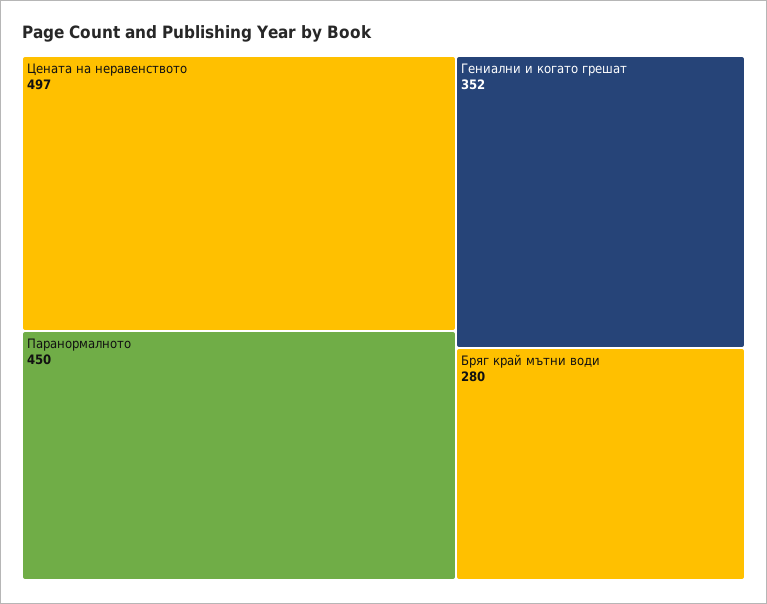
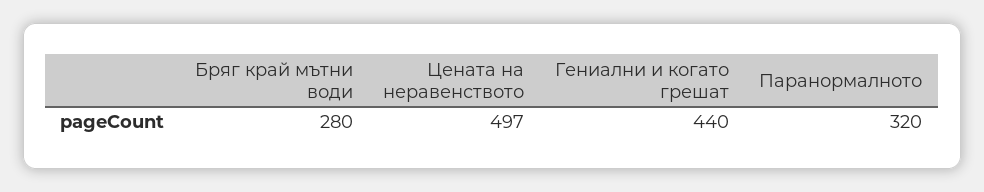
Паранормалното: 450 -> 320
Гениални и когато грешат: 352 -> 440

